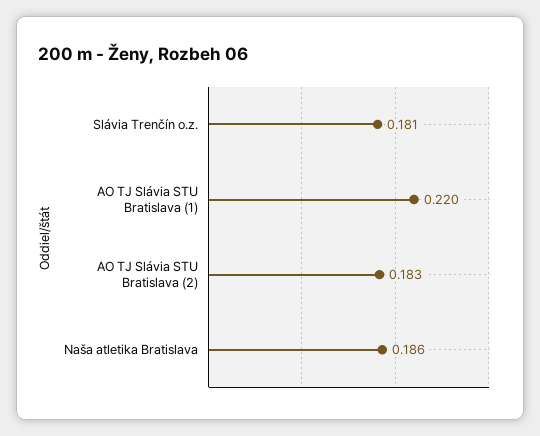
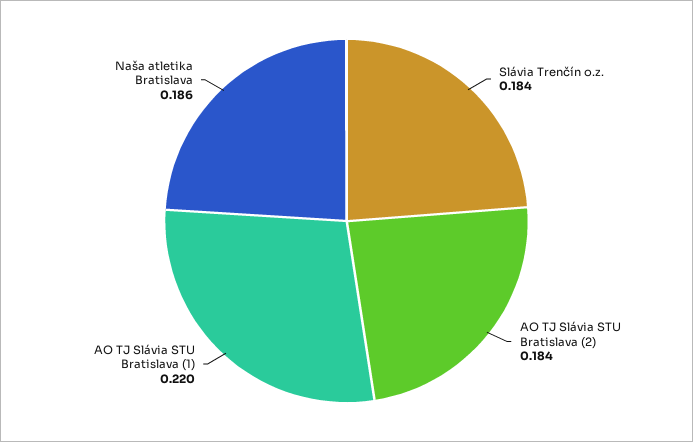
Slávia Trenčín o.z.: 0.181 -> 0.184
AO TJ Slávia STU Bratislava (2): 0.183 -> 0.184

